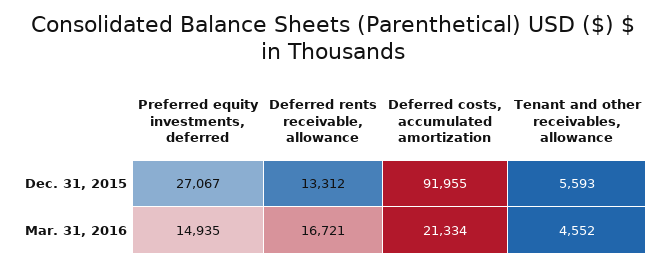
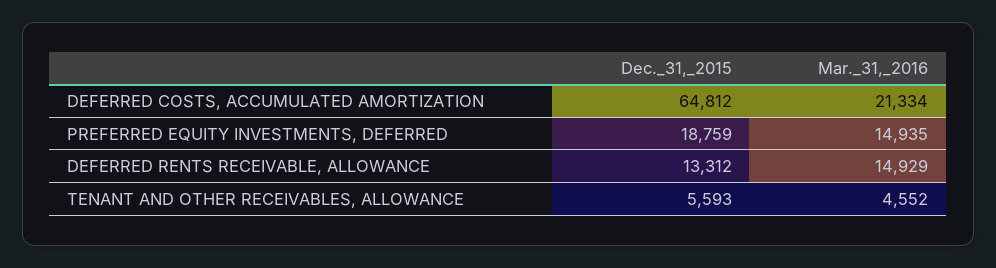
Preferred equity investments, deferred, Dec. 31, 2015: 27067 -> 18759
Deferred costs, accumulated amortization, Dec. 31, 2015: 91955 -> 64812
Deferred rents receivable, allowance, Mar. 31, 2016: 16721 -> 14929

